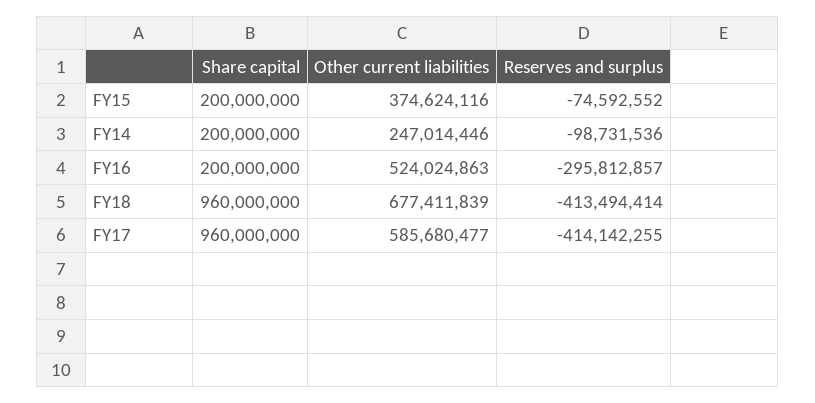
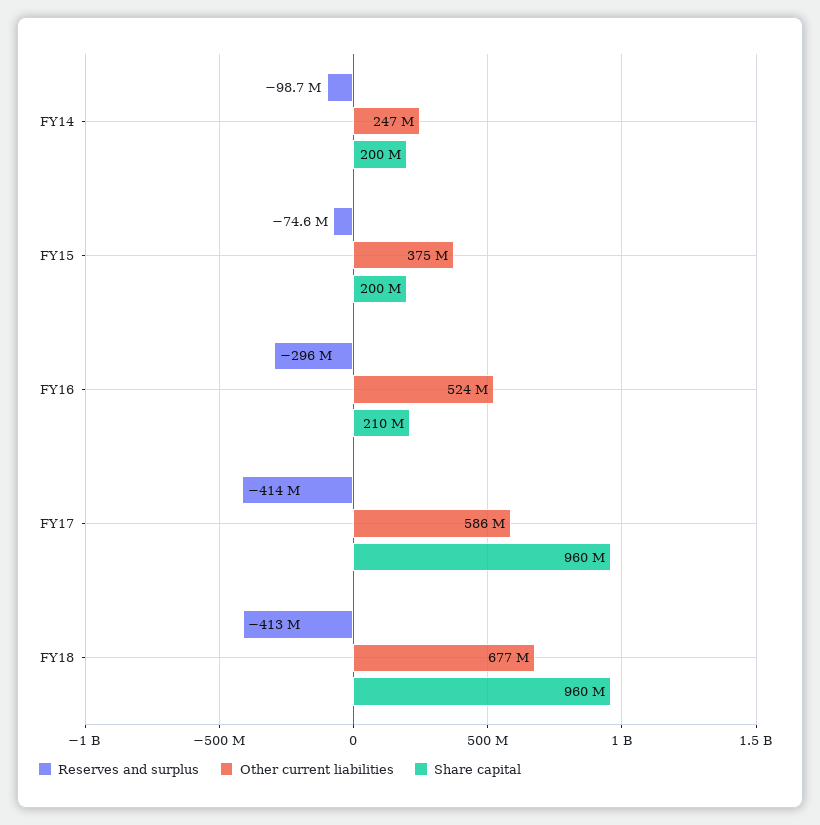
Share capital, FY16: 200000000 -> 210000000

